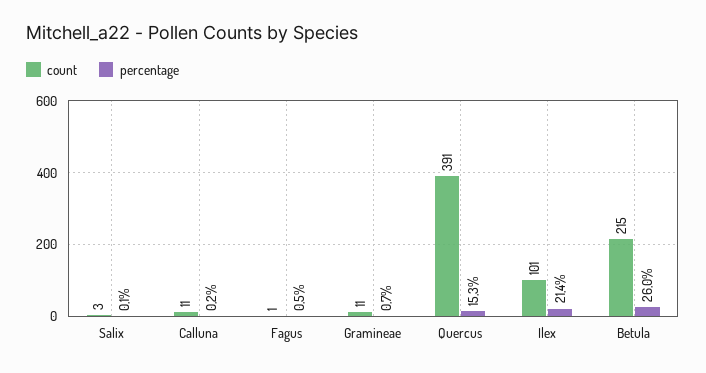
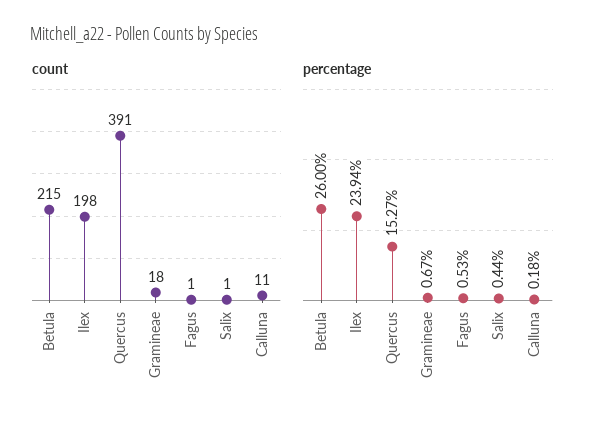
count, Salix: 3 -> 1
percentage, Salix: 0.1 -> 0.44
count, Gramineae: 11 -> 18
count, Ilex: 101 -> 198
percentage, Ilex: 21.4 -> 23.94

